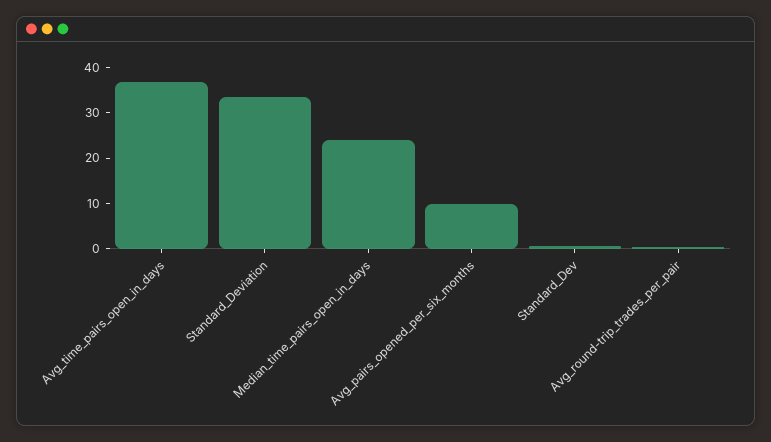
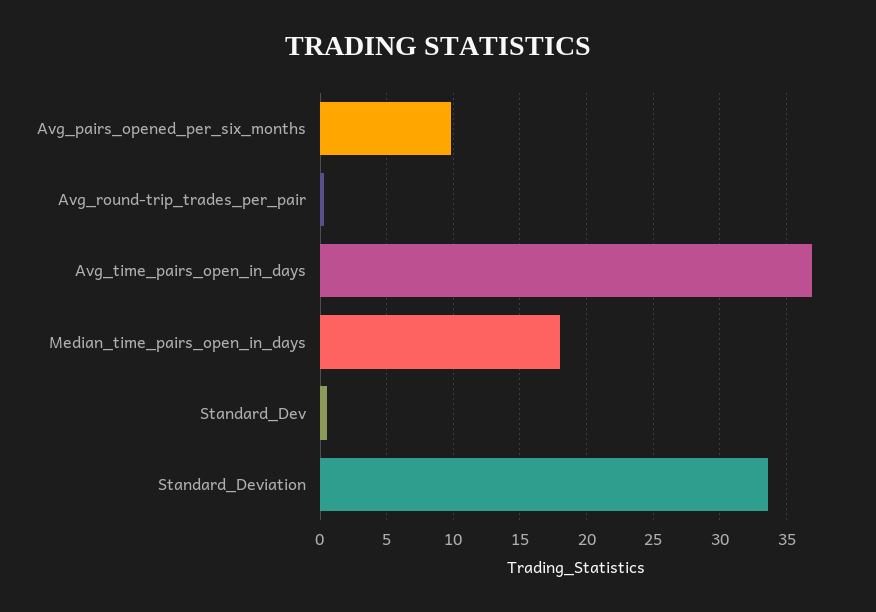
Median_time_pairs_open_in_days: 24 -> 18

